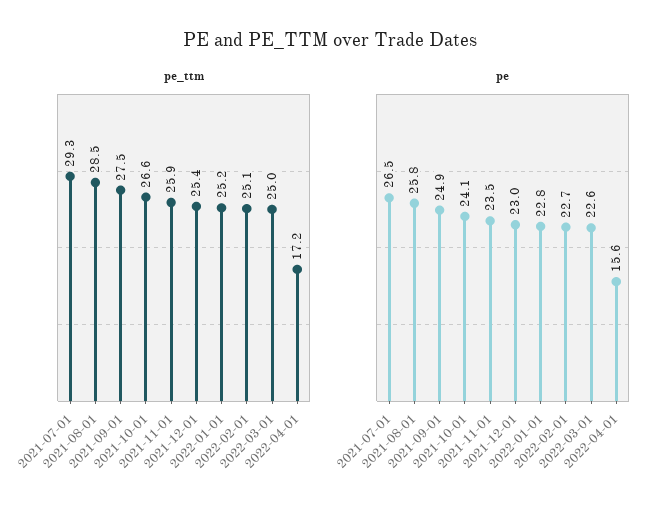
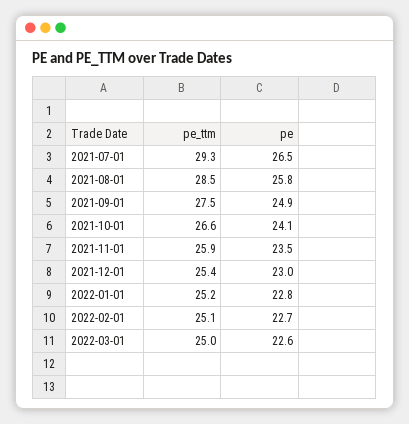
pe_ttm, 2022-04-01: 17.2 -> none
pe, 2022-04-01: 15.6 -> none

